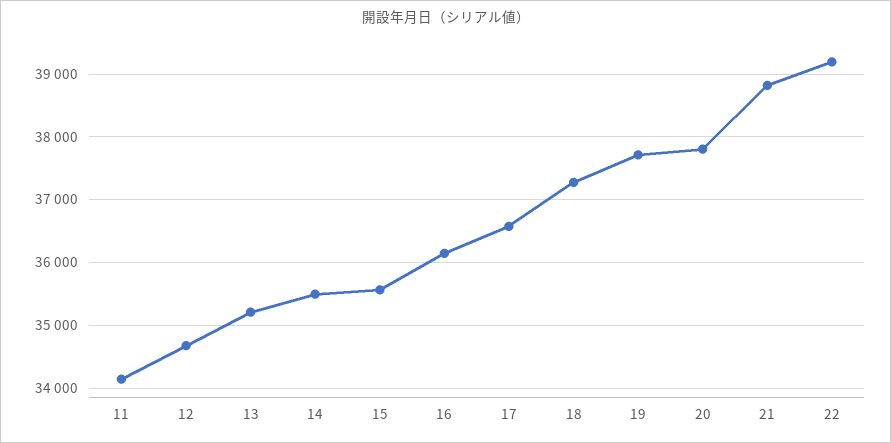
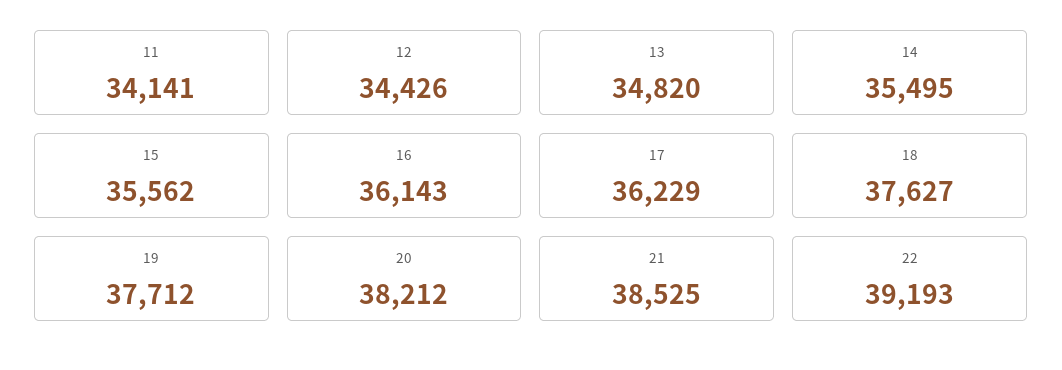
12: 34700 -> 34426
13: 35200 -> 34820
17: 36600 -> 36229
18: 37300 -> 37627
20: 37800 -> 38212
21: 38800 -> 38525

